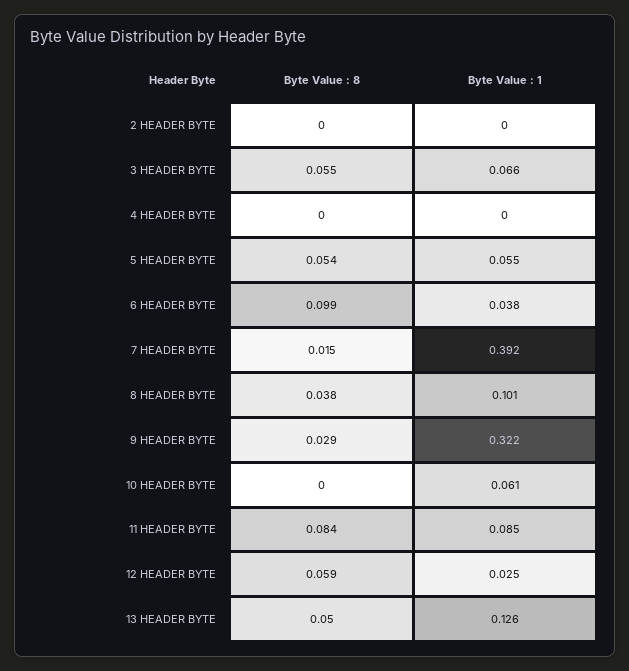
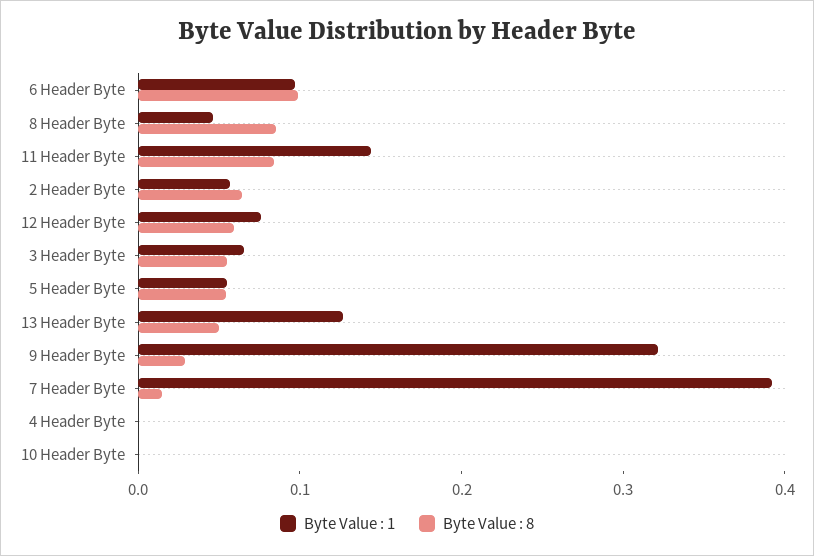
Byte Value : 8, 2 HEADER BYTE: 0 -> 0.06
Byte Value : 1, 2 HEADER BYTE: 0 -> 0.06
Byte Value : 1, 6 HEADER BYTE: 0.038 -> 0.1
Byte Value : 8, 8 HEADER BYTE: 0.038 -> 0.08
Byte Value : 1, 8 HEADER BYTE: 0.101 -> 0.04
Byte Value : 1, 10 HEADER BYTE: 0.061 -> 0
Byte Value : 1, 11 HEADER BYTE: 0.085 -> 0.14
Byte Value : 1, 12 HEADER BYTE: 0.025 -> 0.08

